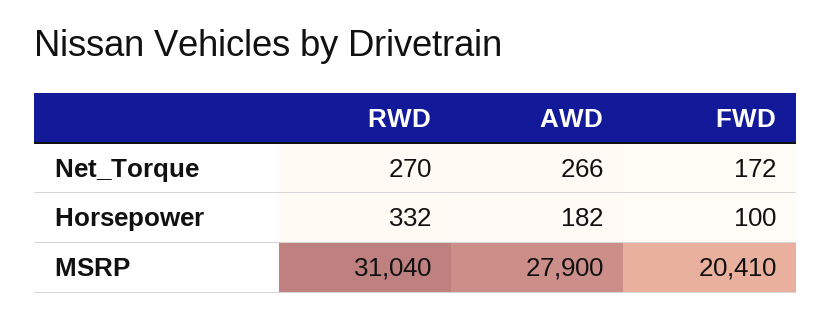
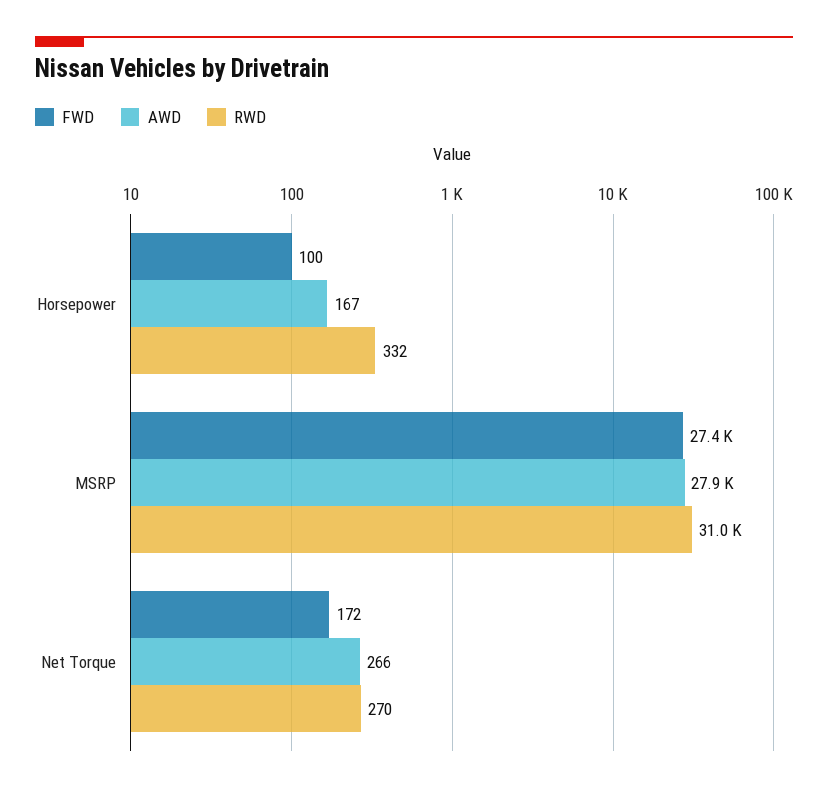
AWD, Horsepower: 182 -> 167
FWD, MSRP: 20410 -> 27400

